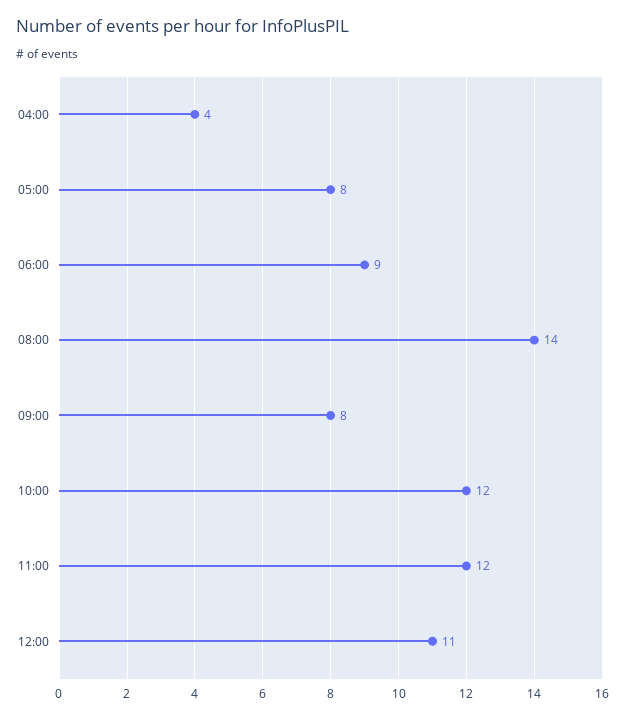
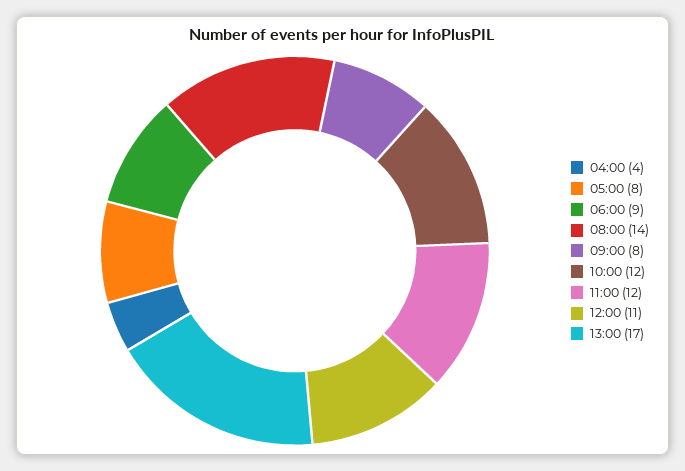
13:00: none -> 17

